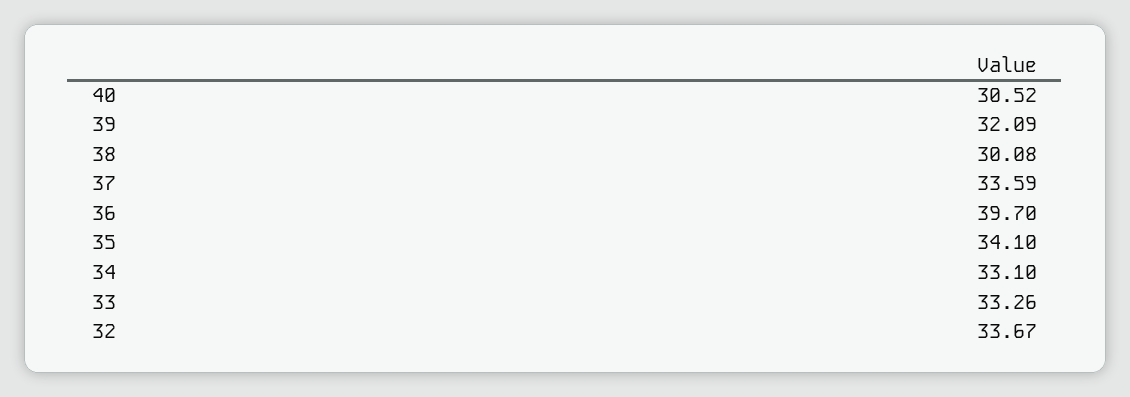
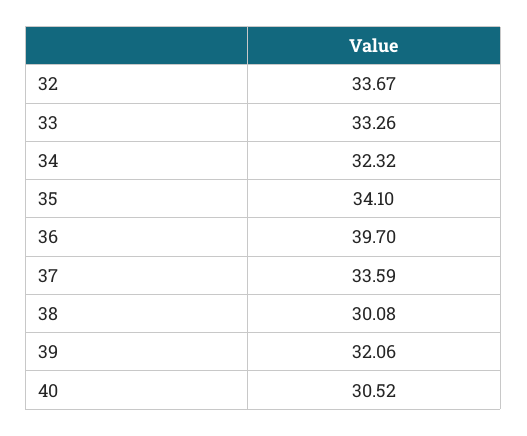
39: 32.09 -> 32.06
34: 33.1 -> 32.32

